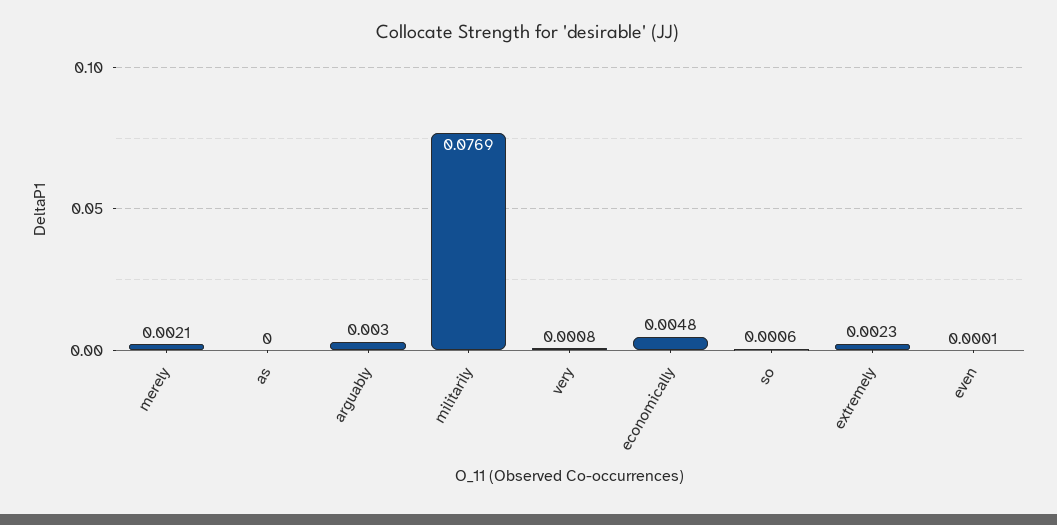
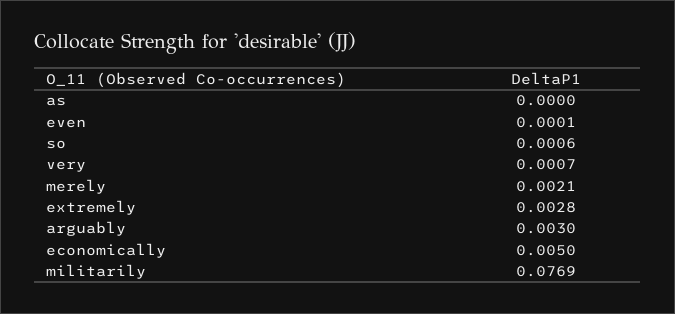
very: 0.0008 -> 0.0007
economically: 0.0048 -> 0.005
extremely: 0.0023 -> 0.0028

